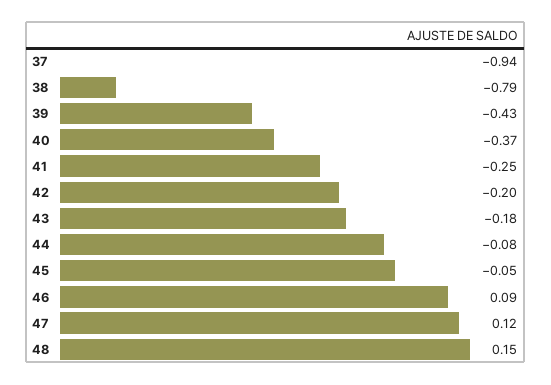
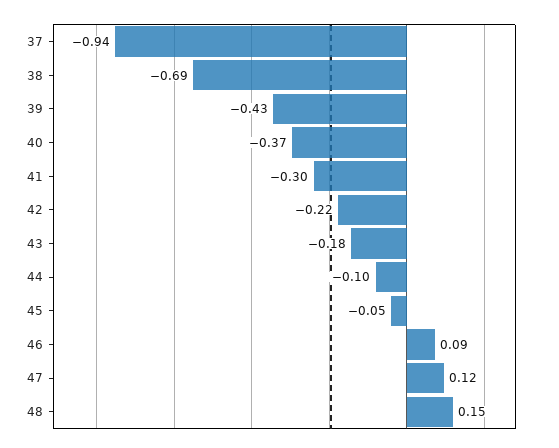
38: -0.79 -> -0.69
41: -0.25 -> -0.3
42: -0.2 -> -0.22
44: -0.08 -> -0.1

